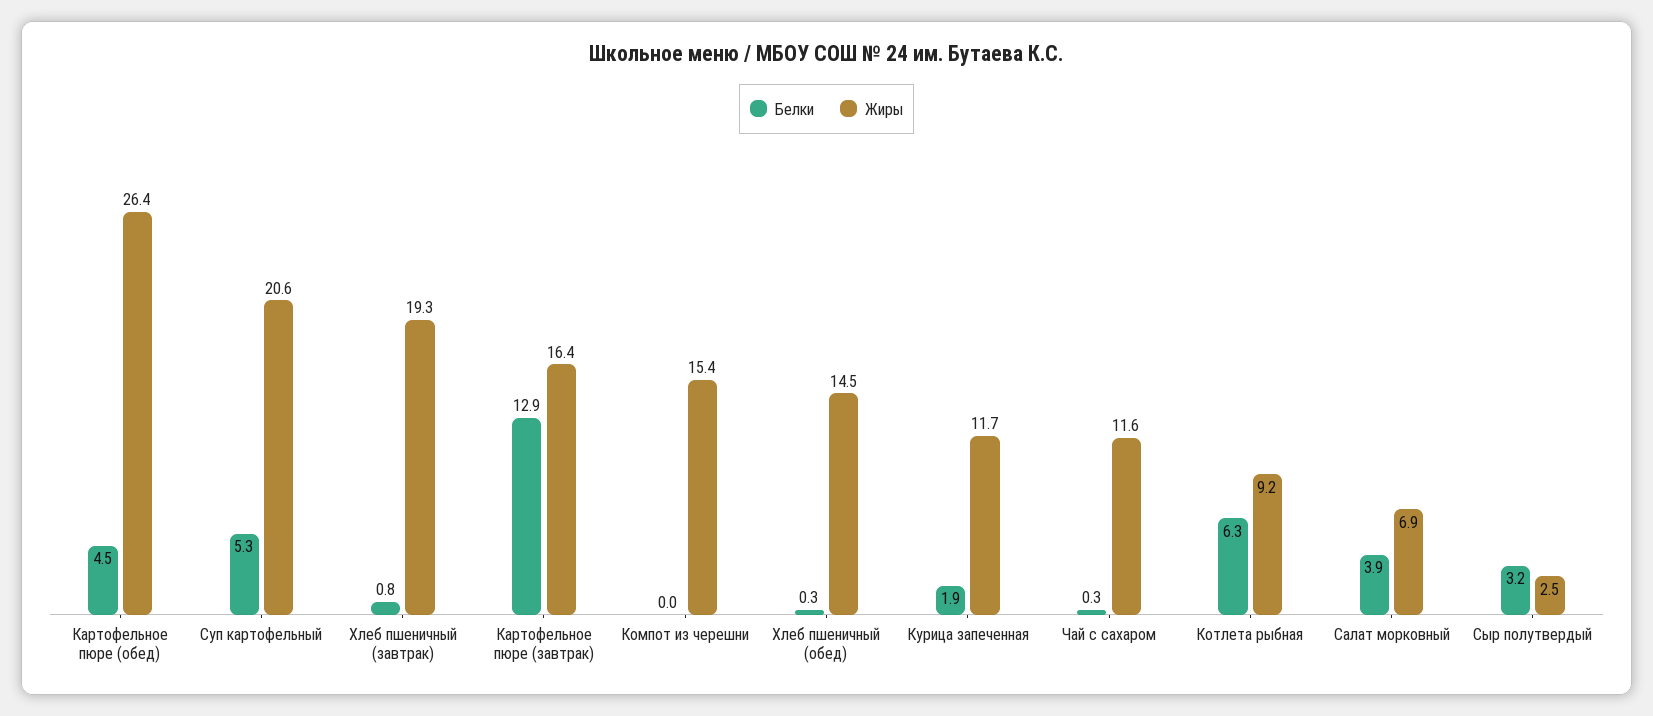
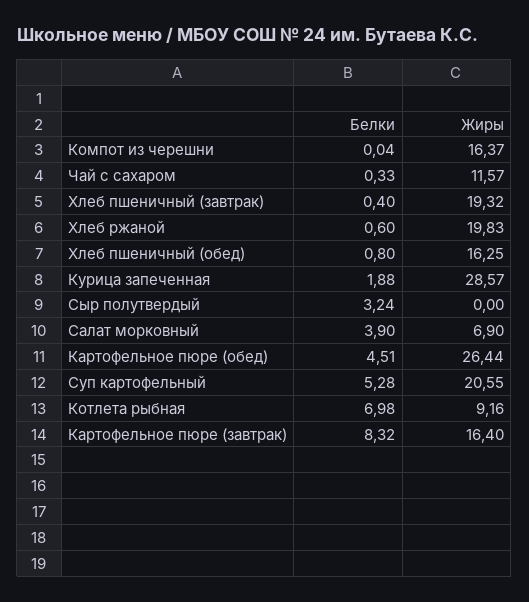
Белки, Хлеб пшеничный (завтрак): 0.8 -> 0.4
Белки, Картофельное пюре (завтрак): 12.9 -> 8.32
Жиры, Компот из черешни: 15.4 -> 16.37
Белки, Хлеб пшеничный (обед): 0.3 -> 0.8
Жиры, Хлеб пшеничный (обед): 14.5 -> 16.25
Жиры, Курица запеченная: 11.7 -> 28.57
Белки, Котлета рыбная: 6.3 -> 6.98
Жиры, Сыр полутвердый: 2.5 -> 0
Белки, Хлеб ржаной: none -> 0.6
Жиры, Хлеб ржаной: none -> 19.83

